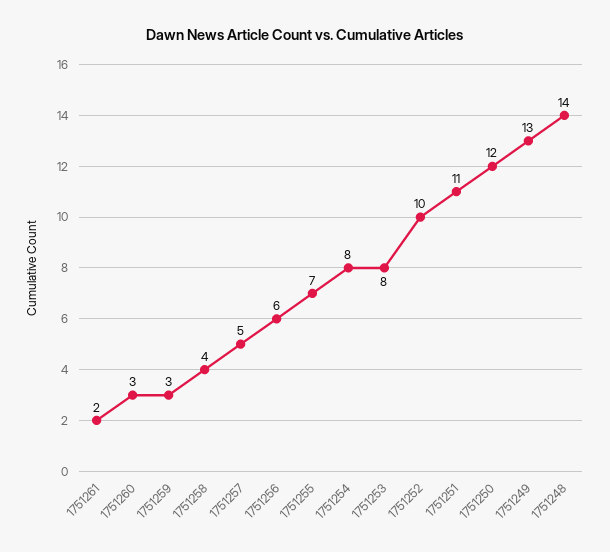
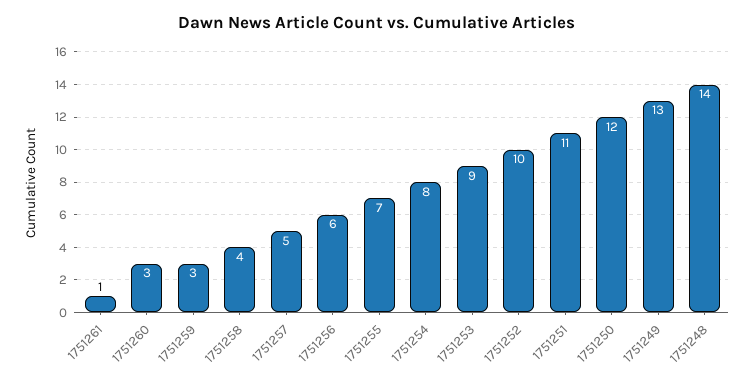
1751261: 2 -> 1
1751253: 8 -> 9

